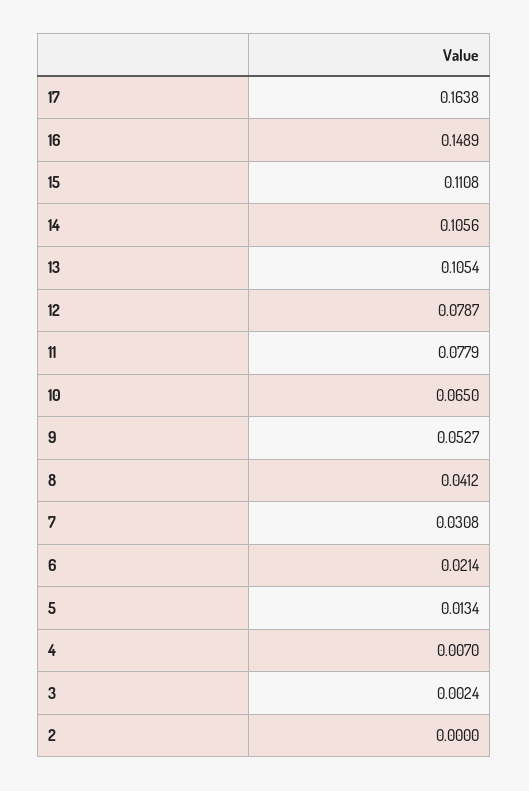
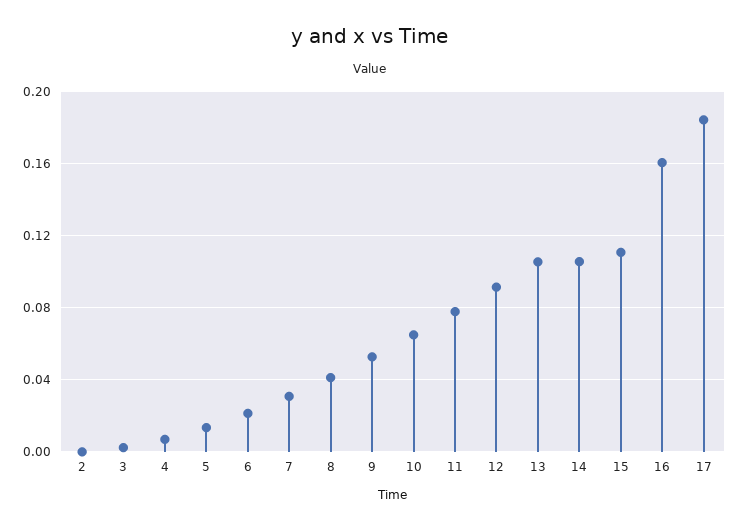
17: 0.1638 -> 0.185
16: 0.1489 -> 0.16
12: 0.0787 -> 0.09

